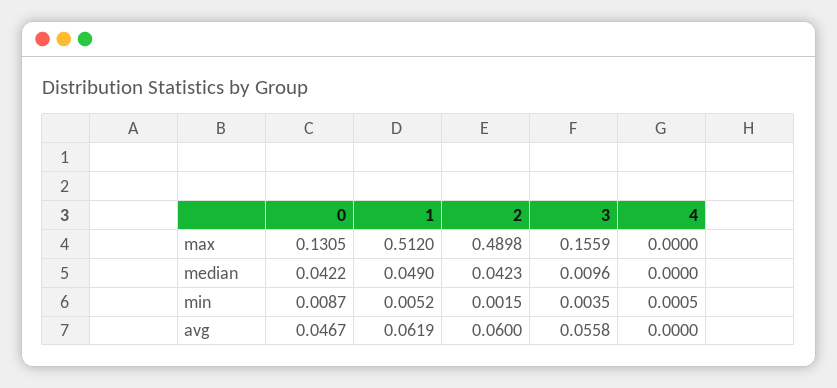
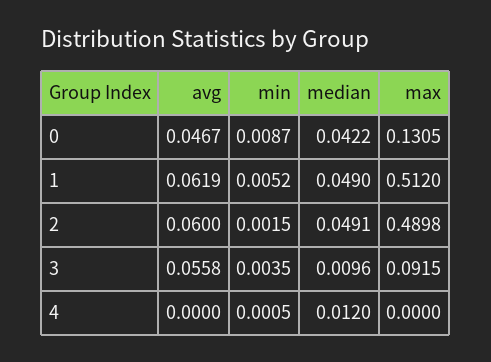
3, max: 0.1559 -> 0.0915
2, median: 0.0423 -> 0.0491
4, median: 0 -> 0.012

